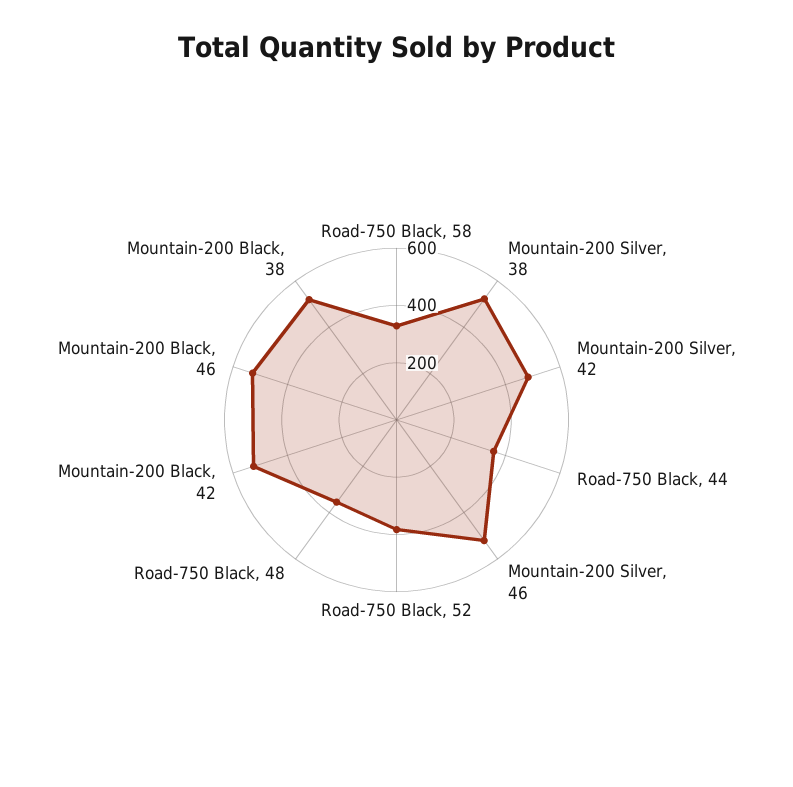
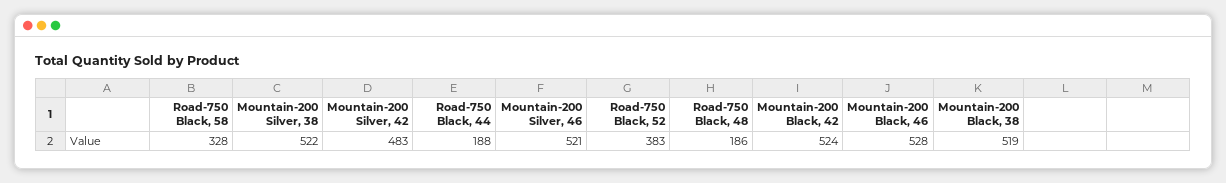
Road-750 Black, 44: 350 -> 188
Road-750 Black, 48: 350 -> 186

